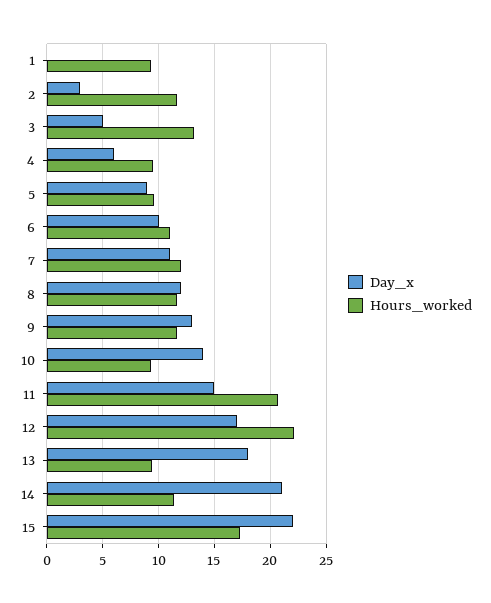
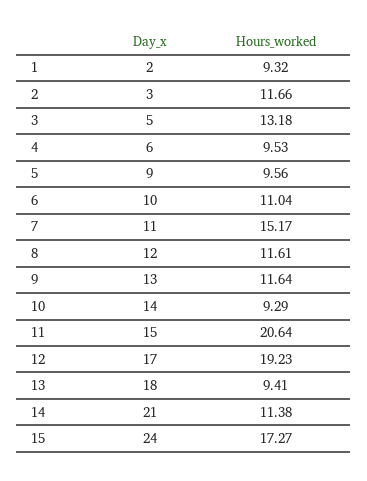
Day_x, 1: 0 -> 2
Hours_worked, 7: 12 -> 15.17
Hours_worked, 12: 22 -> 19.23
Day_x, 15: 22 -> 24

